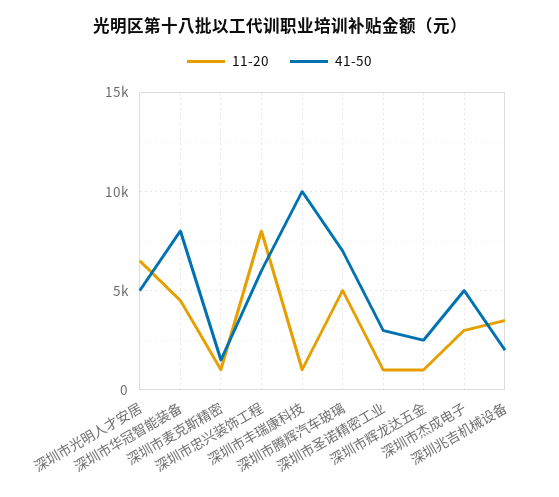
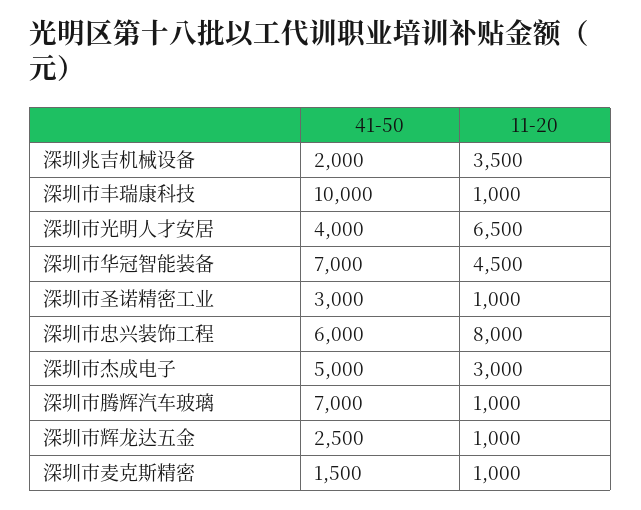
41-50, 深圳市光明人才安居: 5000 -> 4000
41-50, 深圳市华冠智能装备: 8000 -> 7000
11-20, 深圳市腾辉汽车玻璃: 5000 -> 1000

